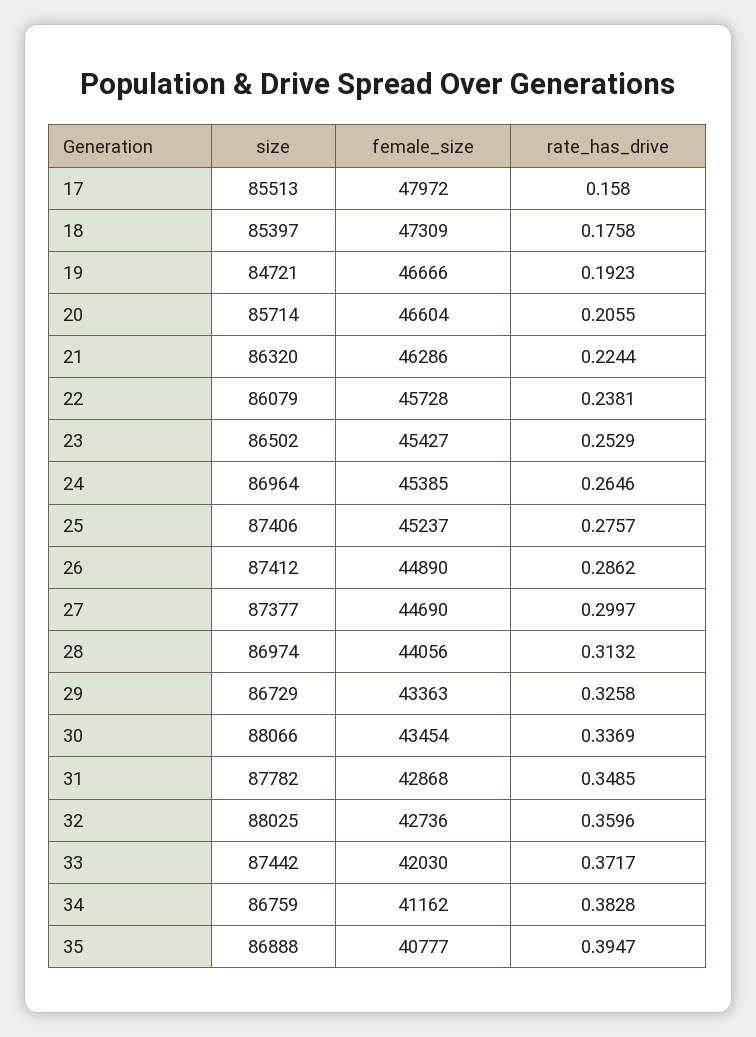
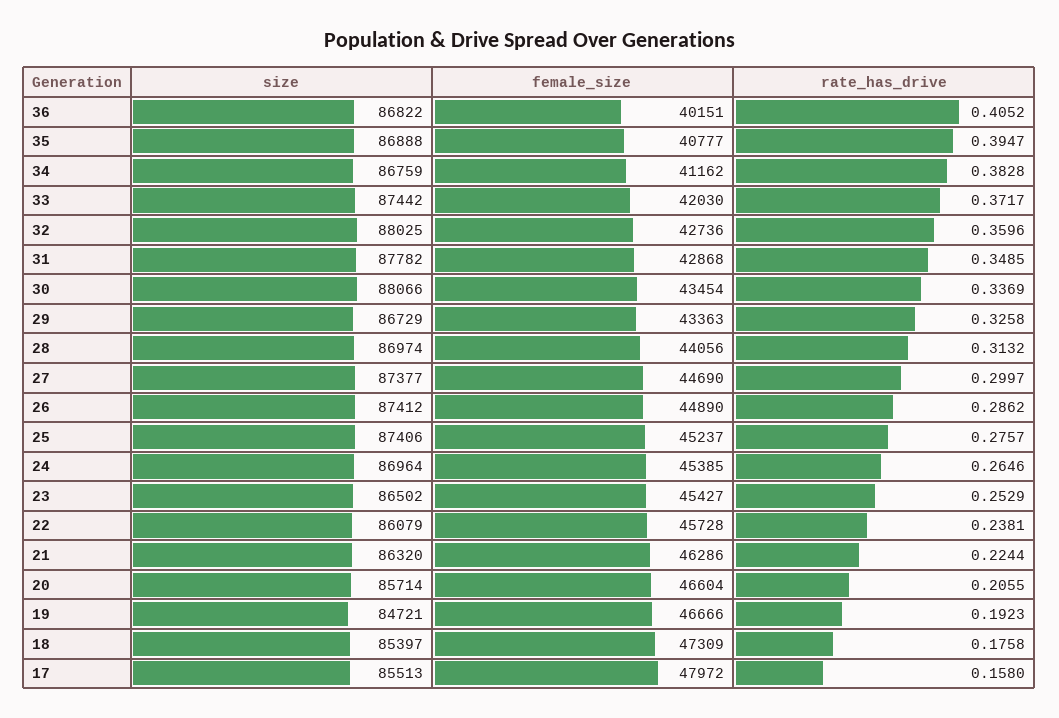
size, 36: none -> 86822
female_size, 36: none -> 40151
rate_has_drive, 36: none -> 0.4052

